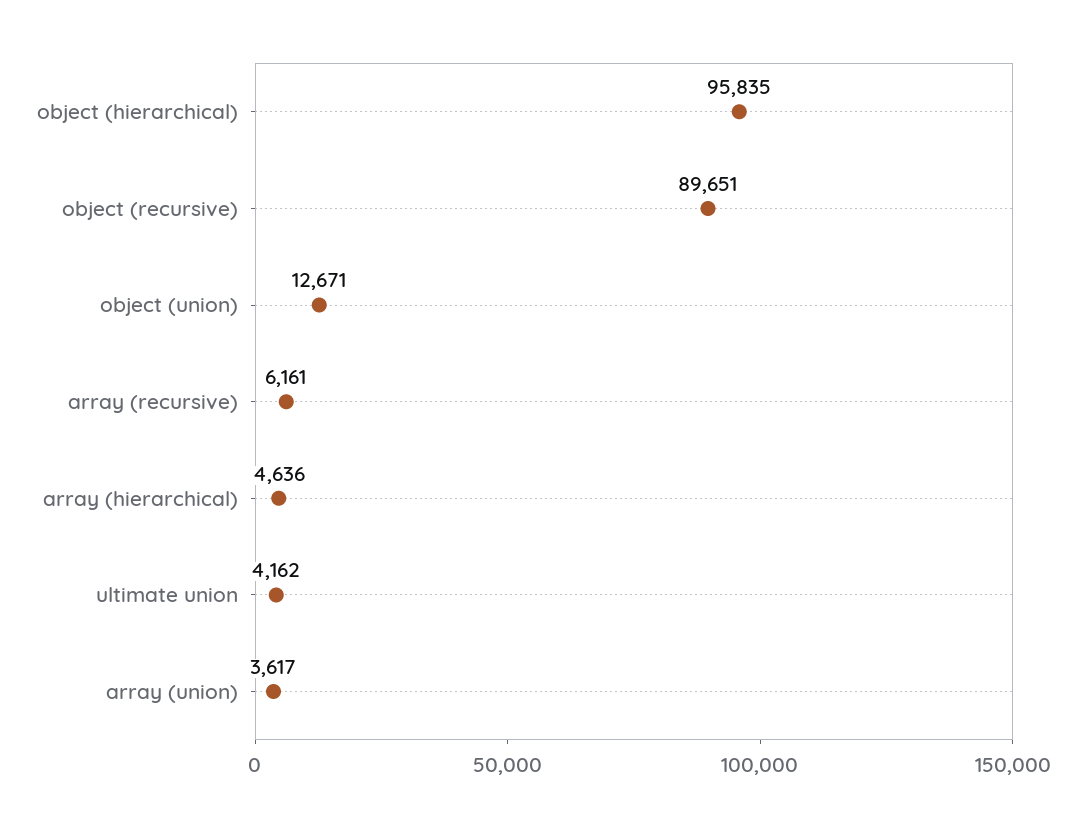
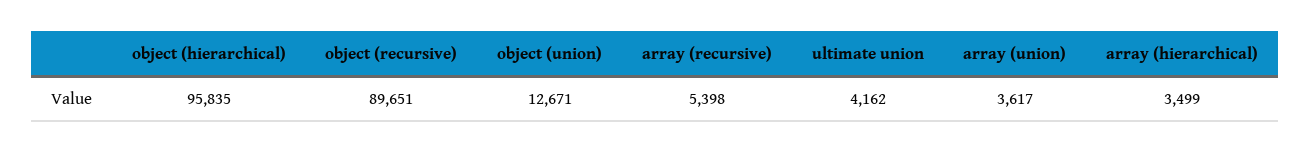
array (recursive): 6161 -> 5398
array (hierarchical): 4636 -> 3499

